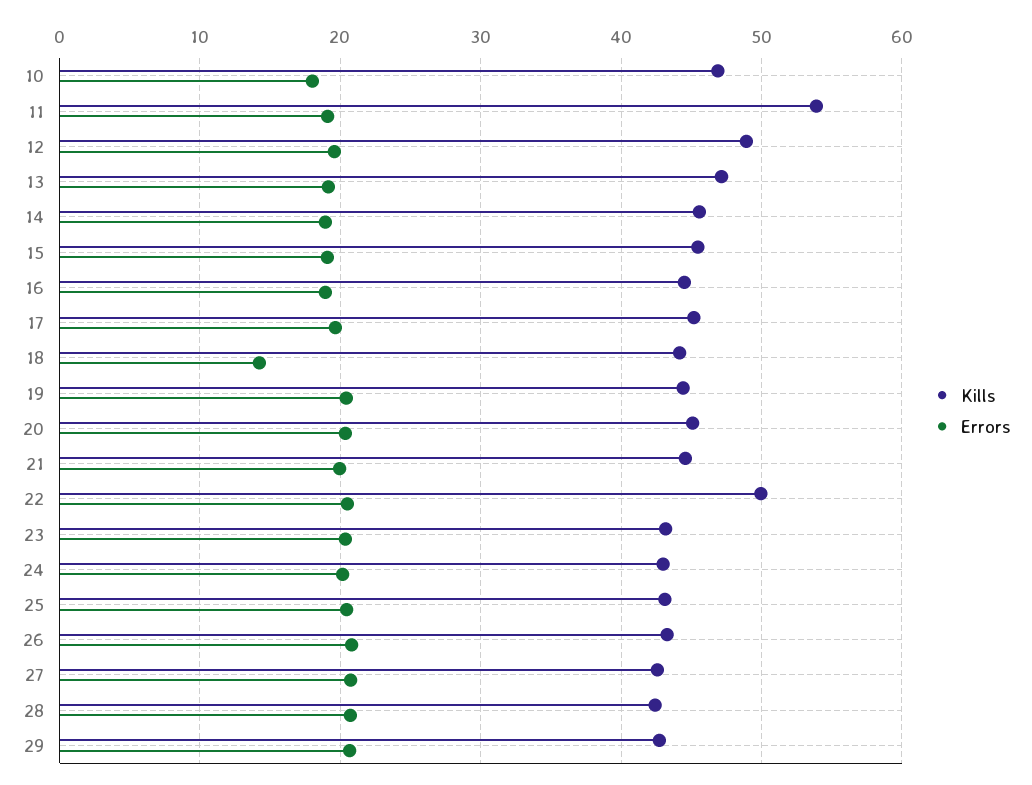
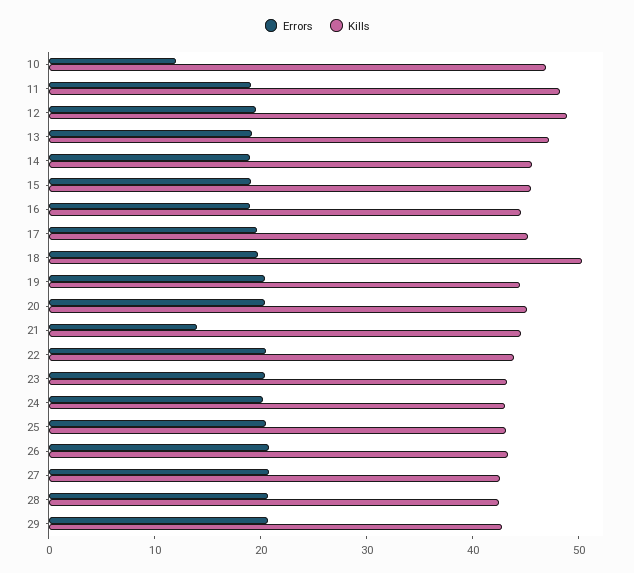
Errors, 10: 18 -> 12
Kills, 11: 54 -> 48
Kills, 18: 44 -> 50
Errors, 18: 14 -> 20
Errors, 21: 20 -> 14
Kills, 22: 50 -> 44

